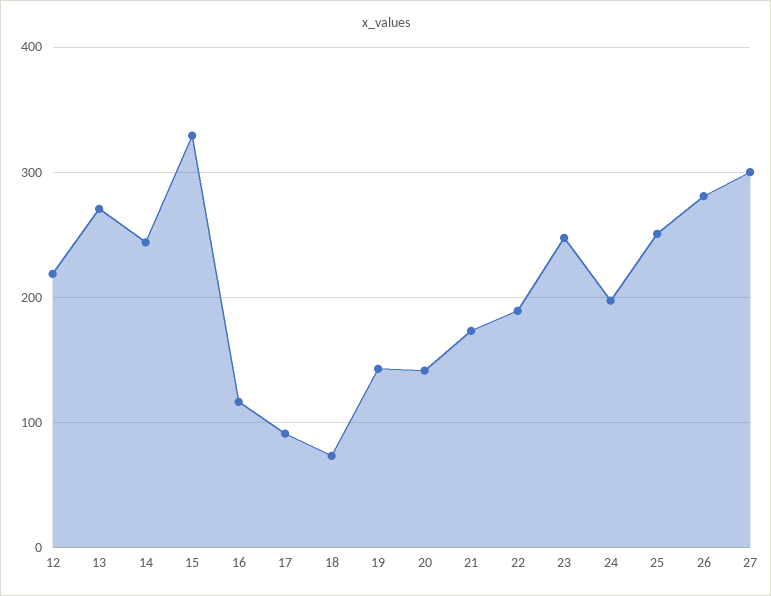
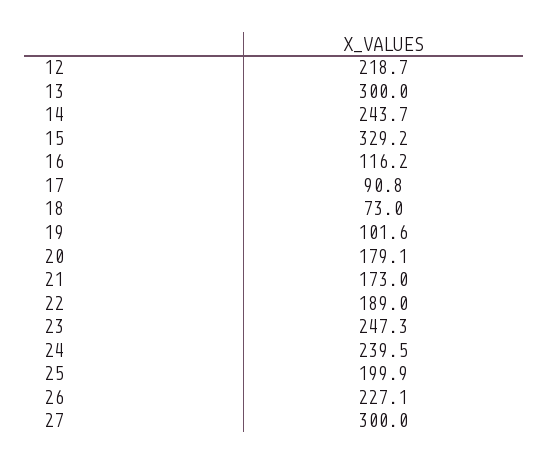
13: 270 -> 300
19: 140 -> 101.6
20: 140 -> 179.1
24: 200 -> 239.5
25: 250 -> 199.9
26: 280 -> 227.1

